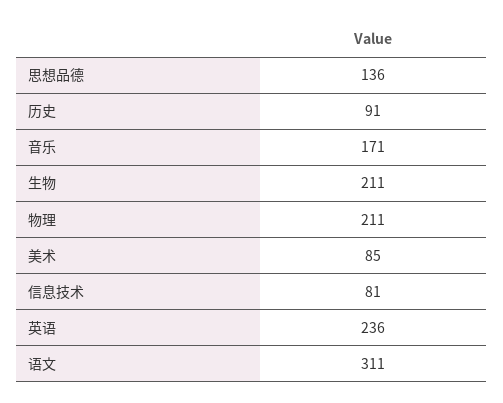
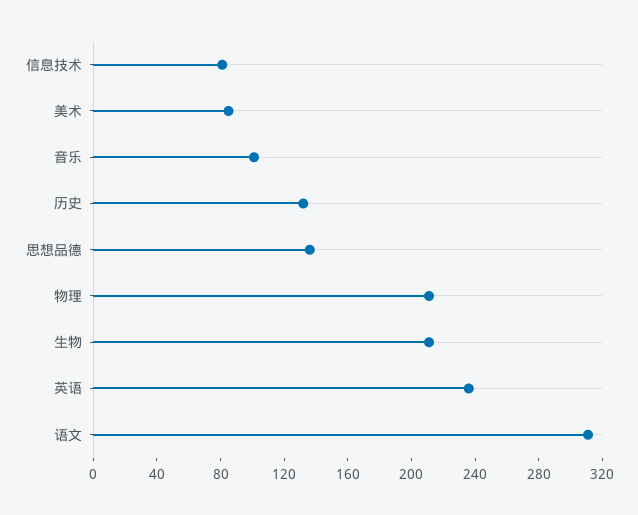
历史: 91 -> 130
音乐: 171 -> 100

